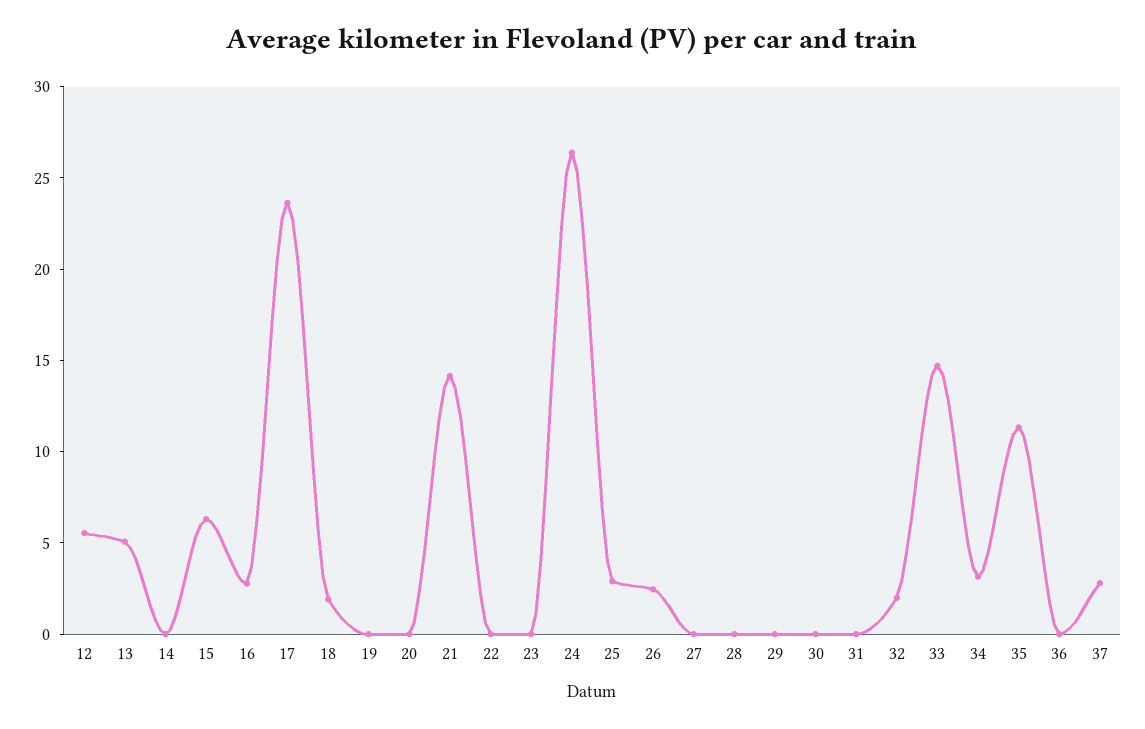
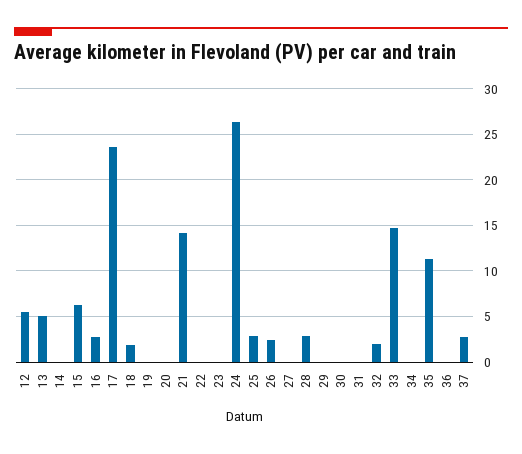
28: 0 -> 3
34: 3 -> 0

